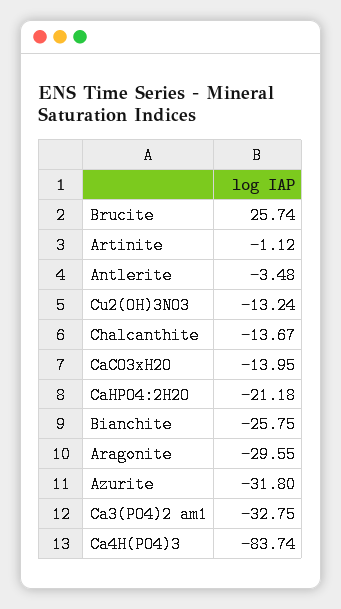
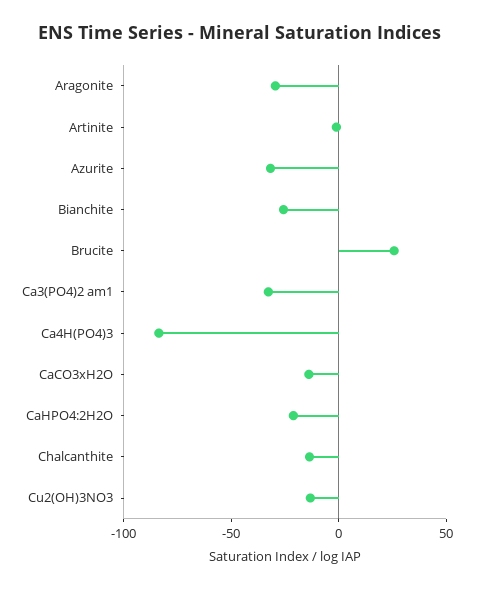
Antlerite: -3.48 -> none

